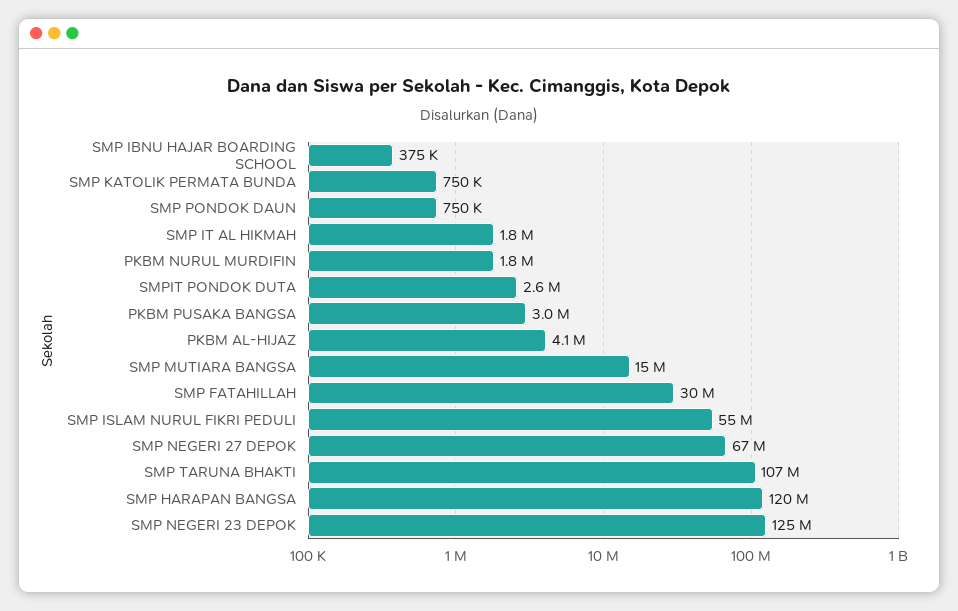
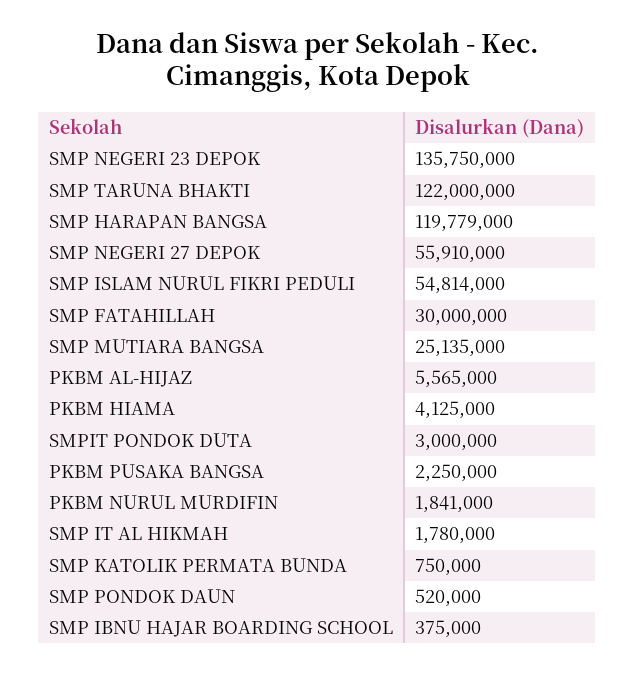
SMP PONDOK DAUN: 750000 -> 520000
SMPIT PONDOK DUTA: 2600000 -> 3000000
PKBM PUSAKA BANGSA: 3000000 -> 2250000
PKBM AL-HIJAZ: 4100000 -> 5565000
SMP MUTIARA BANGSA: 15000000 -> 25135000
SMP NEGERI 27 DEPOK: 67000000 -> 55910000
SMP TARUNA BHAKTI: 107000000 -> 122000000
SMP NEGERI 23 DEPOK: 125000000 -> 135750000
PKBM HIAMA: none -> 4125000

